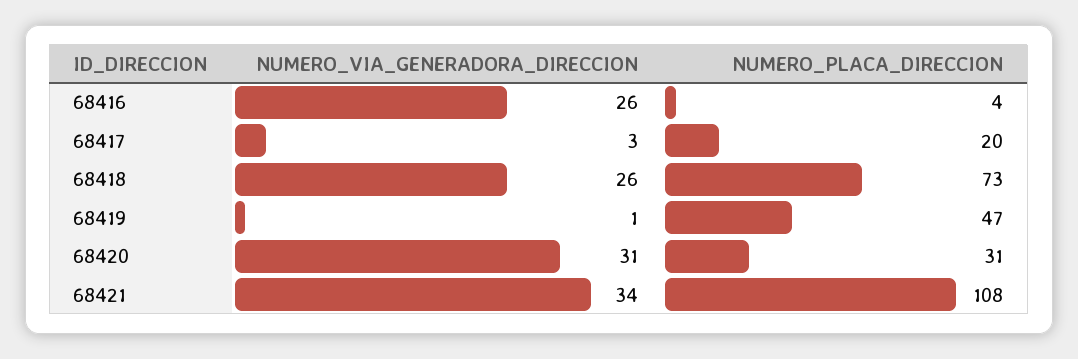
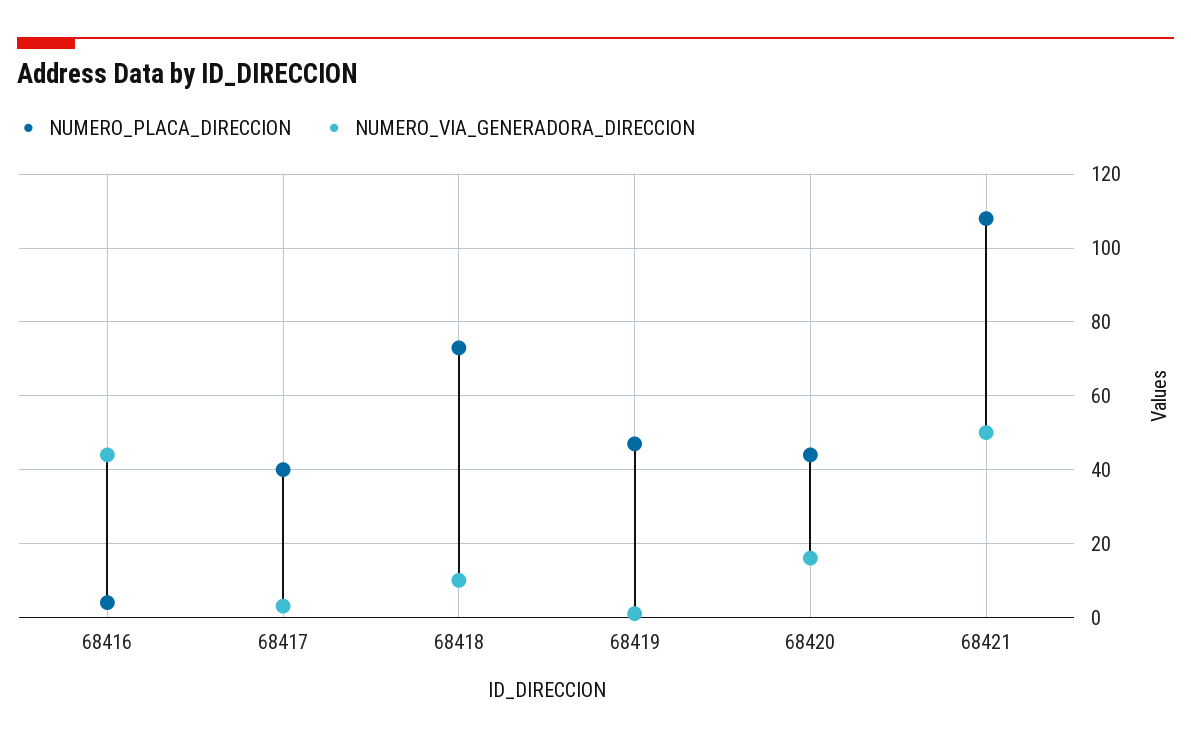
NUMERO_VIA_GENERADORA_DIRECCION, 68416: 26 -> 45
NUMERO_PLACA_DIRECCION, 68417: 20 -> 40
NUMERO_VIA_GENERADORA_DIRECCION, 68418: 26 -> 10
NUMERO_VIA_GENERADORA_DIRECCION, 68420: 31 -> 15
NUMERO_PLACA_DIRECCION, 68420: 31 -> 45
NUMERO_VIA_GENERADORA_DIRECCION, 68421: 34 -> 50

